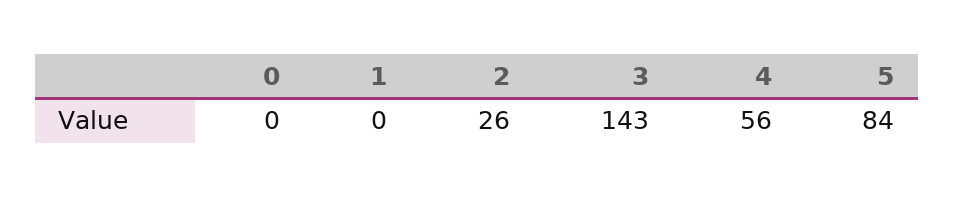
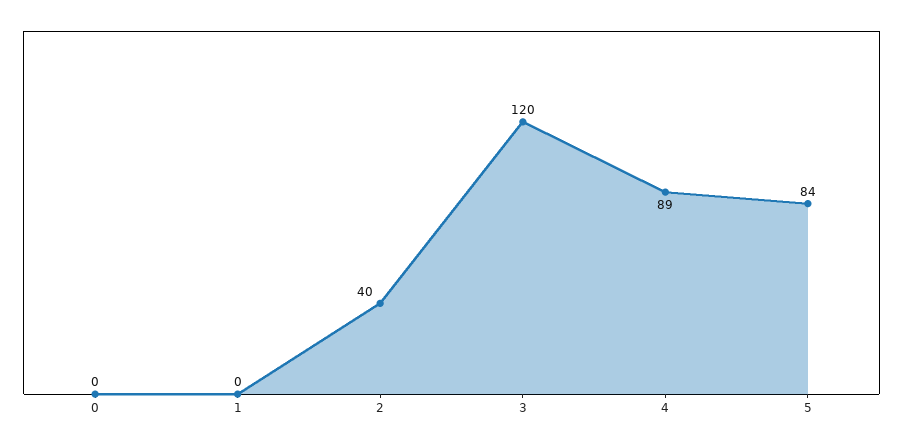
2: 26 -> 40
3: 143 -> 120
4: 56 -> 89

